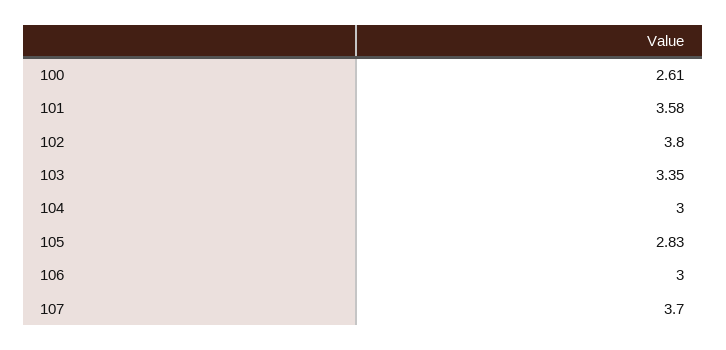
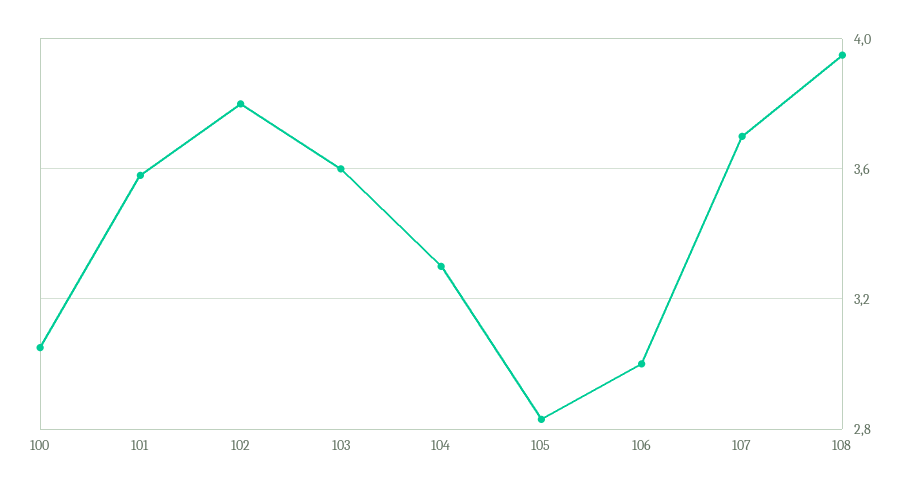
100: 2.61 -> 3.05
103: 3.35 -> 3.6
104: 3 -> 3.3
108: none -> 3.95

